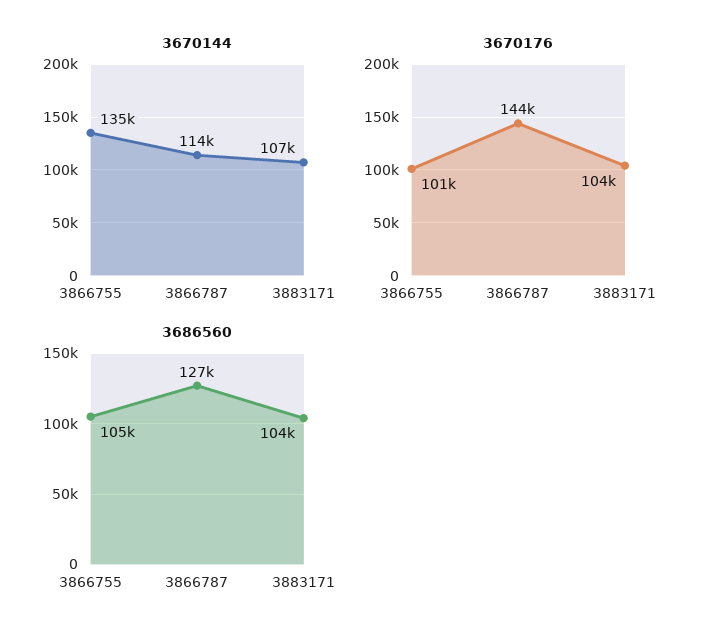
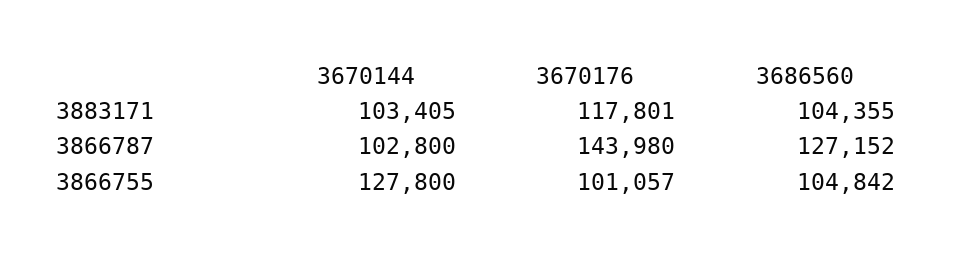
3670144, 3866755: 135000 -> 127800
3670144, 3866787: 114000 -> 102800
3670144, 3883171: 107000 -> 103405
3670176, 3883171: 104000 -> 117801

